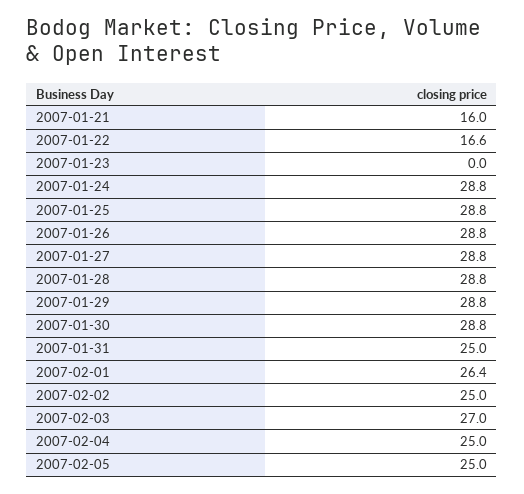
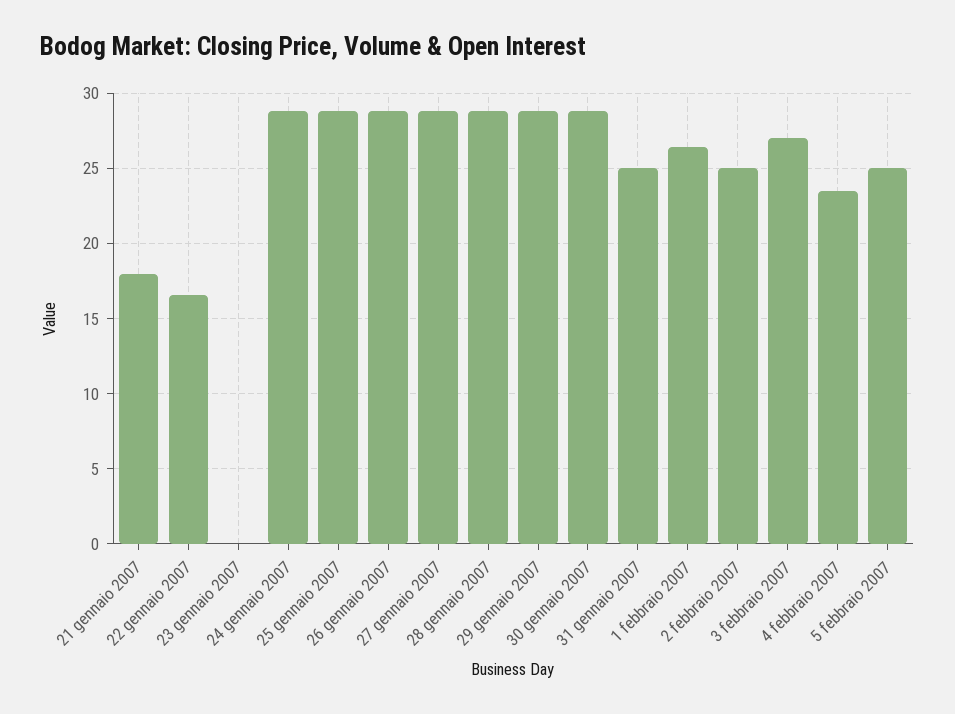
2007-01-21: 16 -> 18
2007-02-04: 25 -> 23.5

